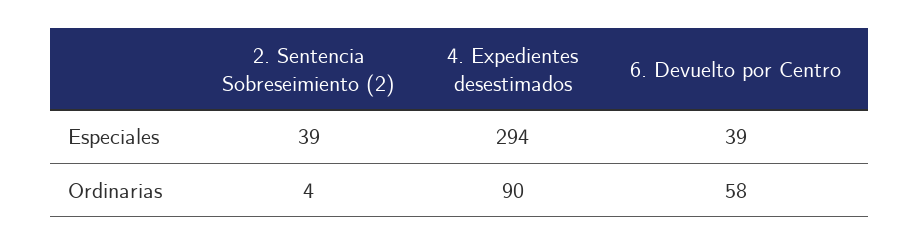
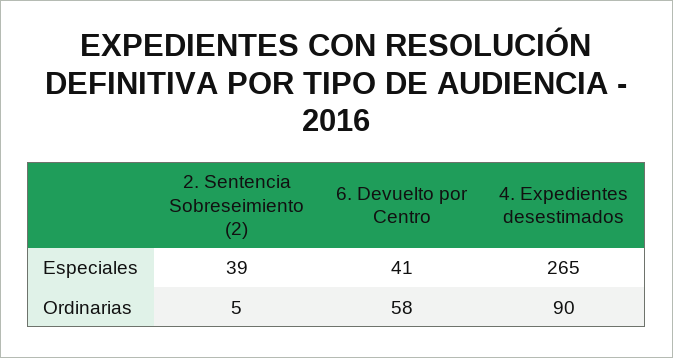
4. Expedientes desestimados, Especiales: 294 -> 265
6. Devuelto por Centro, Especiales: 39 -> 41
2. Sentencia Sobreseimiento (2), Ordinarias: 4 -> 5

